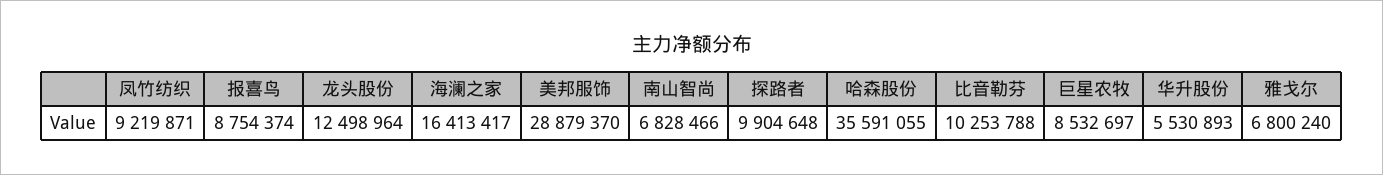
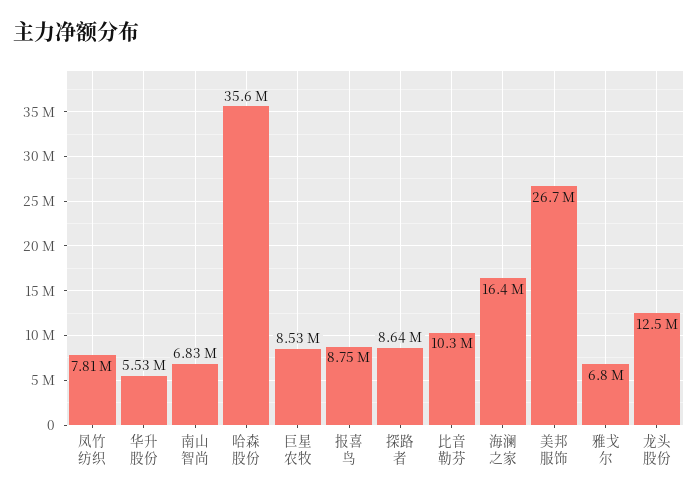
凤竹纺织: 9219871 -> 7810000
美邦服饰: 28879370 -> 26700000
探路者: 9904648 -> 8640000

